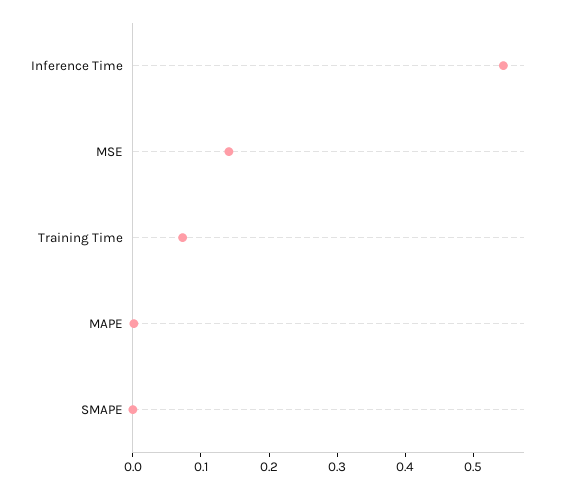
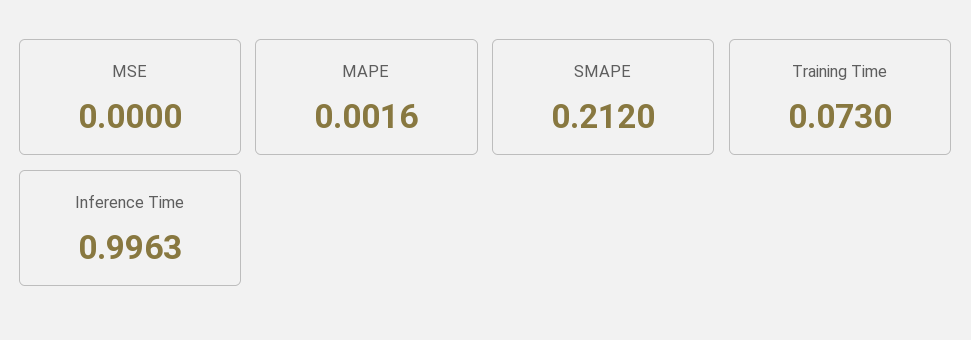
Inference Time: 0.54 -> 0.9963
MSE: 0.14 -> 0
SMAPE: 0 -> 0.212

